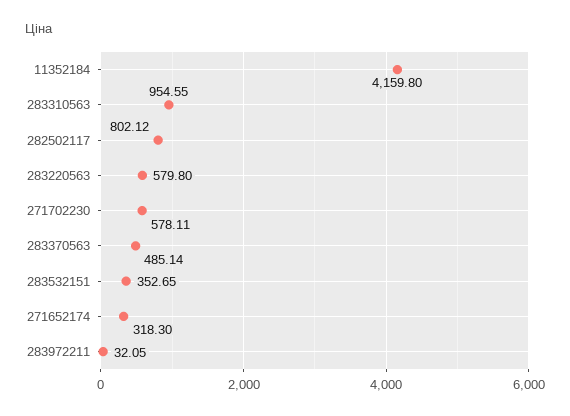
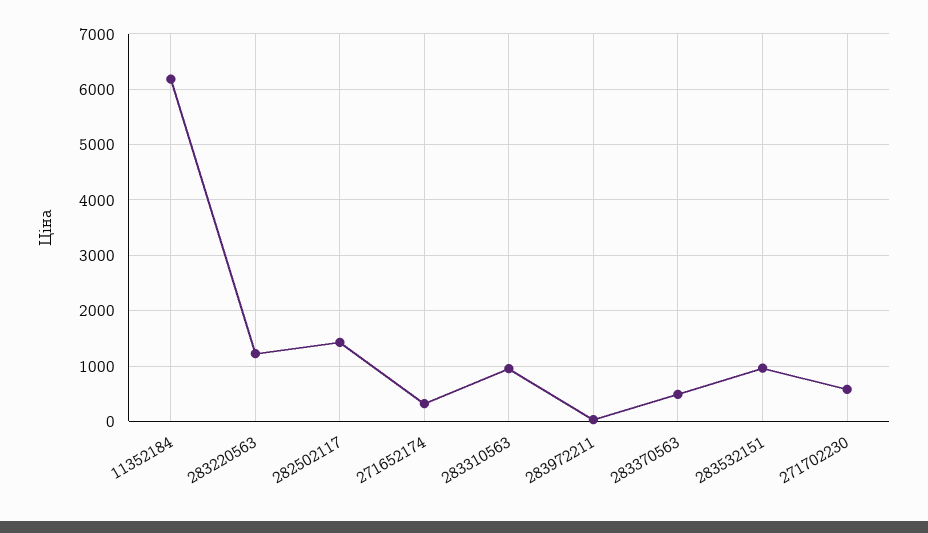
11352184: 4159.8 -> 6200
282502117: 802.12 -> 1400
283220563: 579.8 -> 1200
283532151: 352.65 -> 1000

